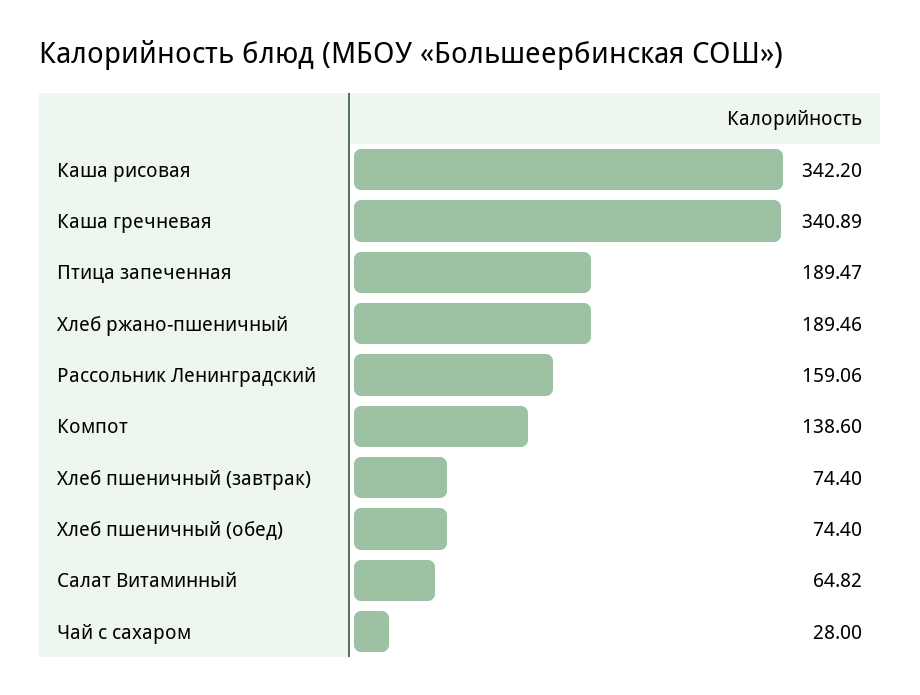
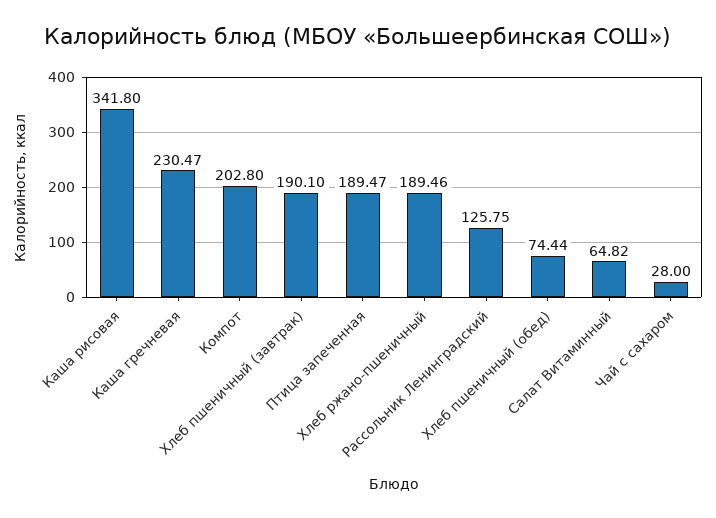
Каша рисовая: 342.2 -> 341.8
Каша гречневая: 340.89 -> 230.47
Рассольник Ленинградский: 159.06 -> 125.75
Компот: 138.6 -> 202.8
Хлеб пшеничный (завтрак): 74.4 -> 190.1
Хлеб пшеничный (обед): 74.4 -> 74.44

